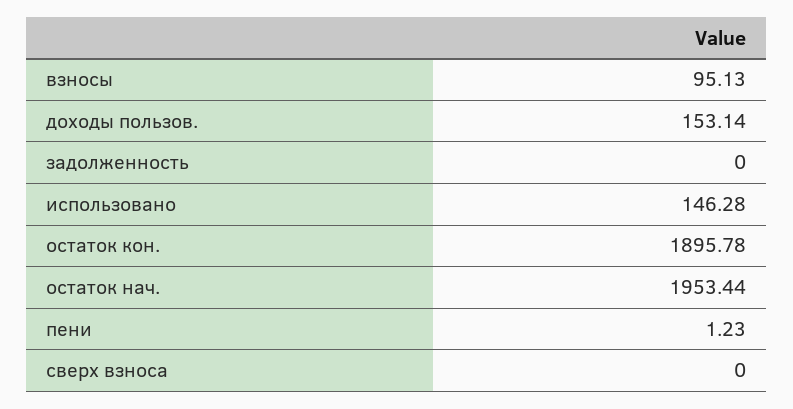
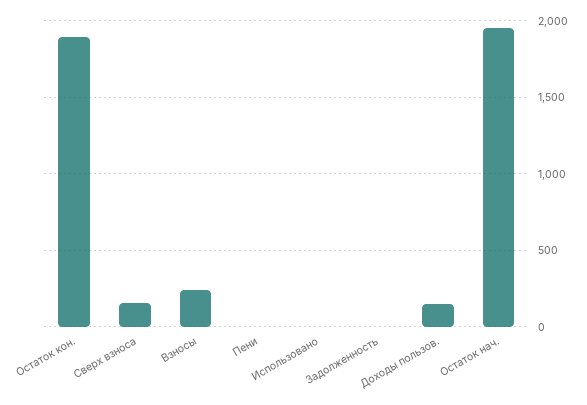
взносы: 95.13 -> 250
использовано: 146.28 -> 0
сверх взноса: 0 -> 150

